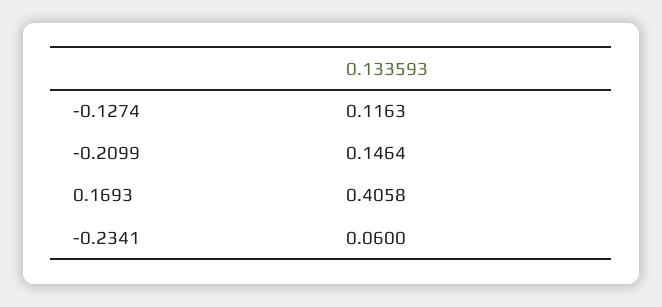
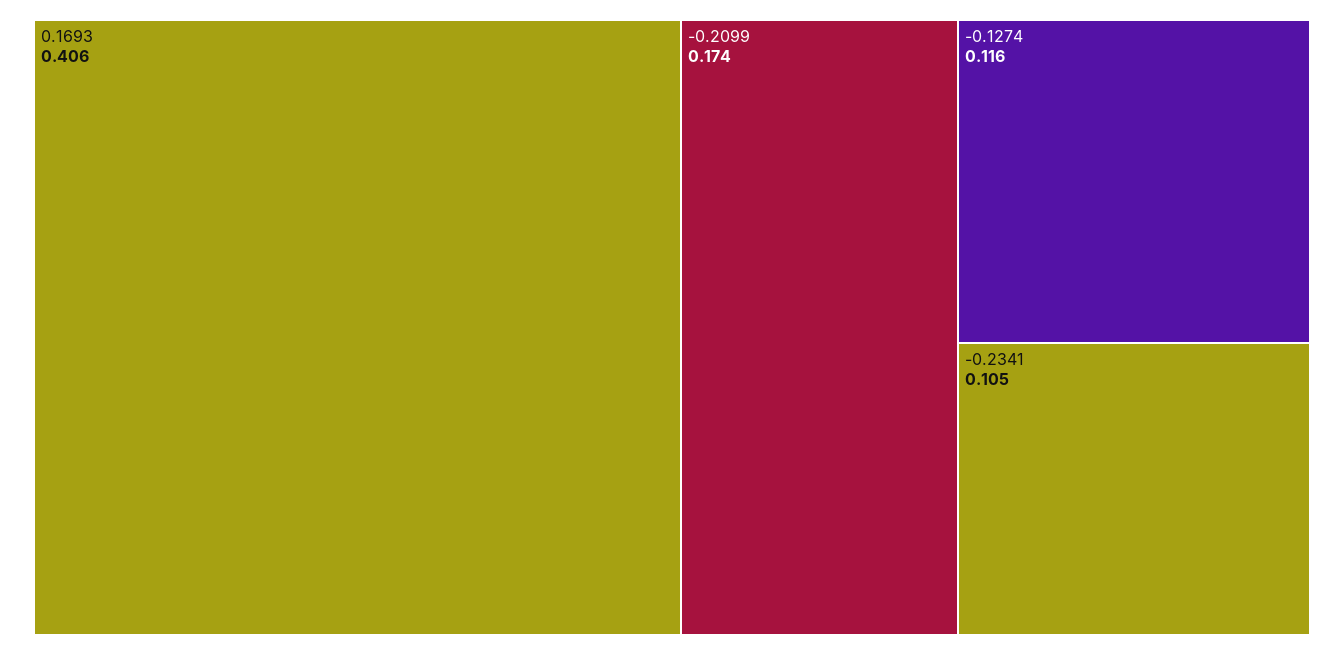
-0.2099: 0.1464 -> 0.174
-0.2341: 0.06 -> 0.105

